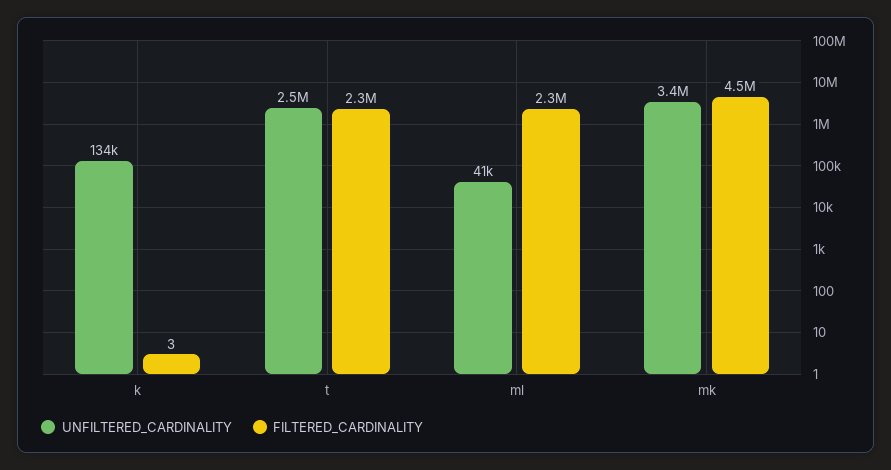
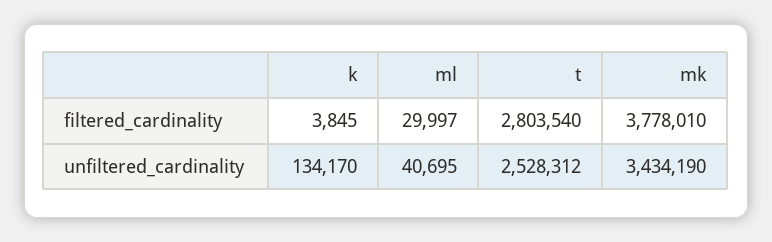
FILTERED_CARDINALITY, k: 3 -> 3845
FILTERED_CARDINALITY, t: 2300000 -> 2803540
FILTERED_CARDINALITY, ml: 2300000 -> 29997
FILTERED_CARDINALITY, mk: 4500000 -> 3778010

